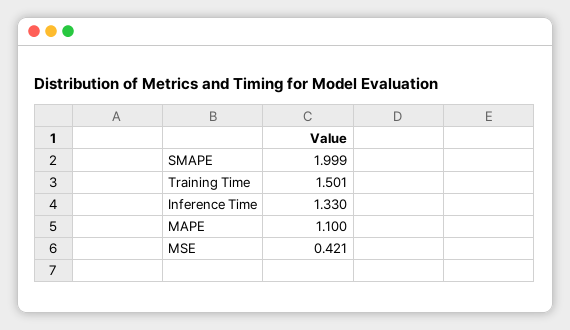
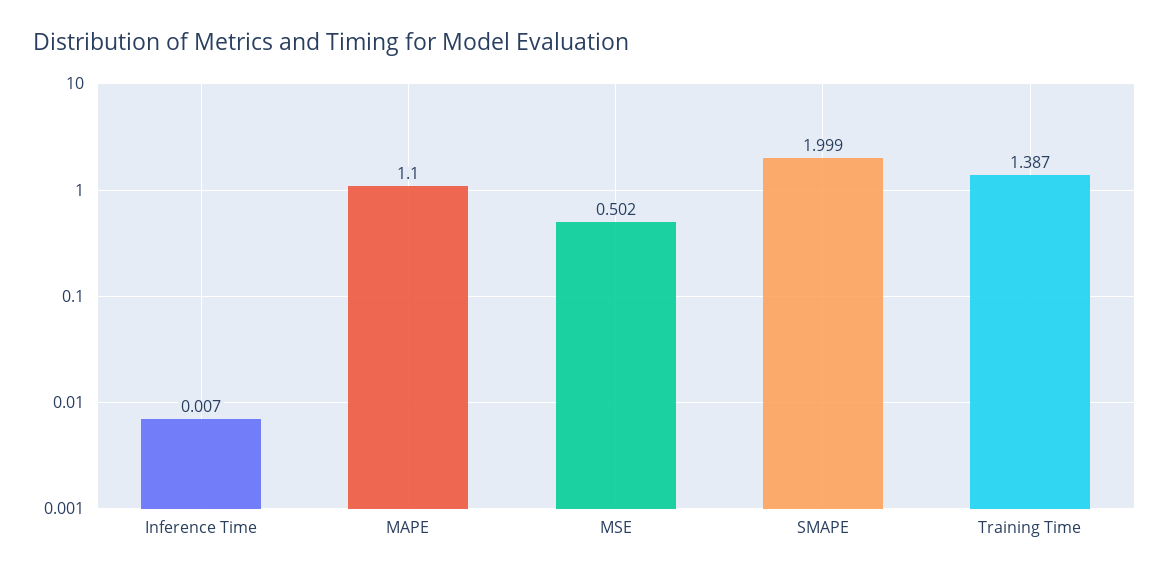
Training Time: 1.501 -> 1.387
Inference Time: 1.33 -> 0.007
MSE: 0.421 -> 0.502

